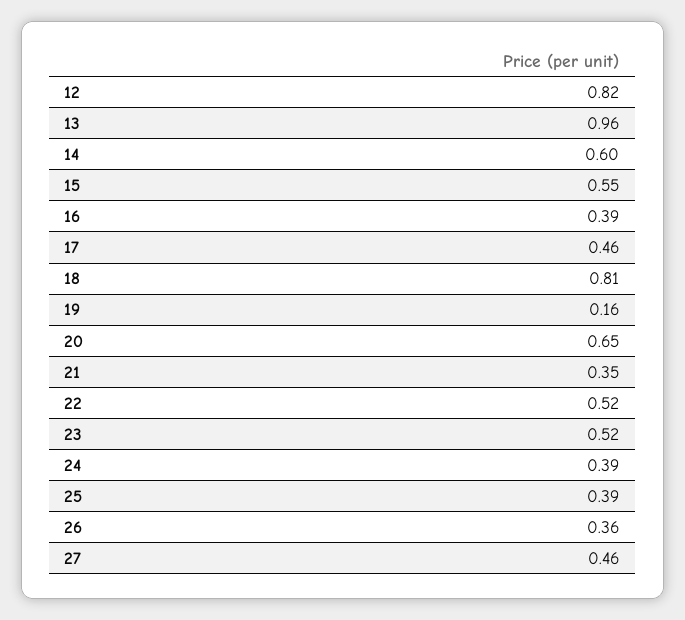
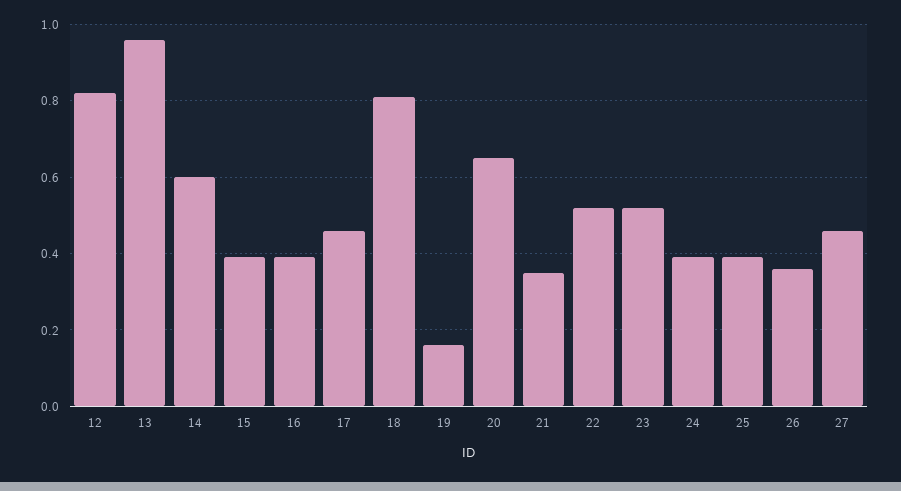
15: 0.55 -> 0.4

